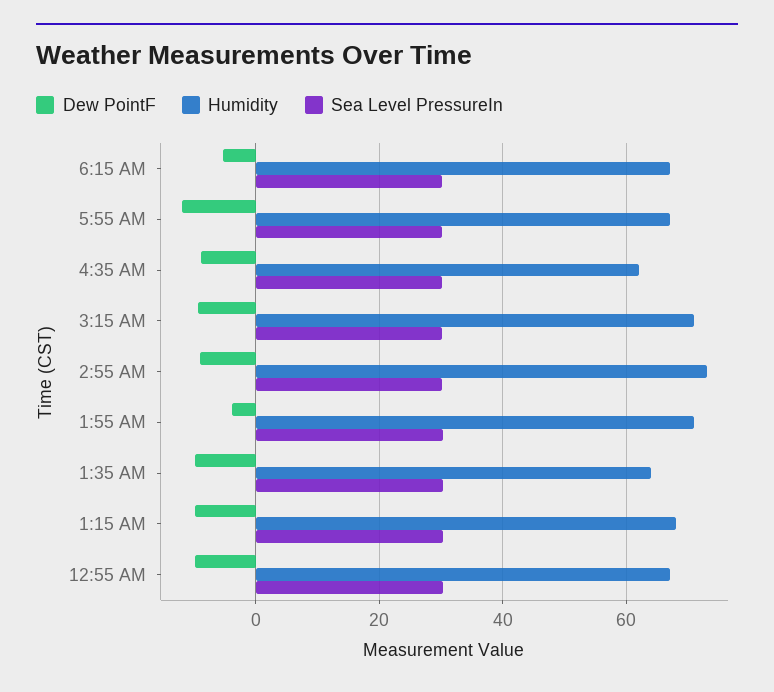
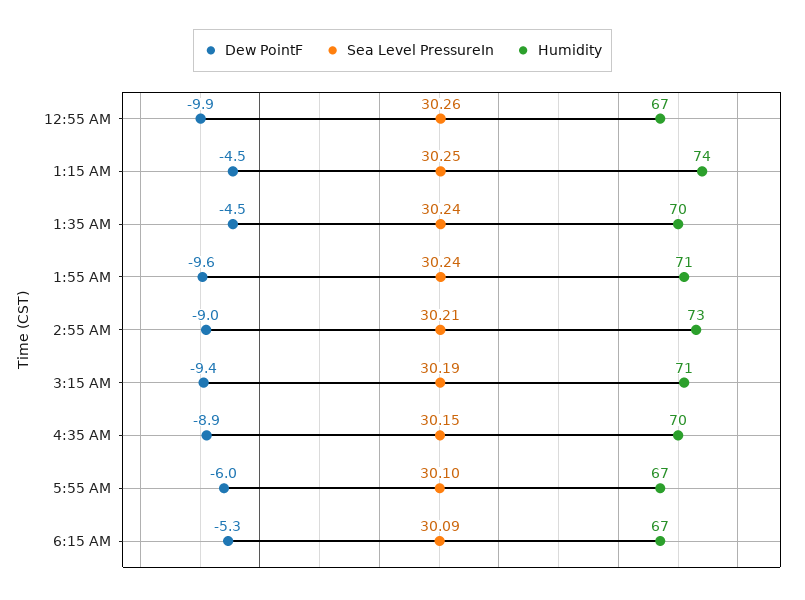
Dew PointF, 5:55 AM: -12 -> -6
Humidity, 4:35 AM: 62 -> 70
Dew PointF, 1:55 AM: -4 -> -9.6
Dew PointF, 1:35 AM: -10 -> -4.5
Humidity, 1:35 AM: 64 -> 70
Dew PointF, 1:15 AM: -10 -> -4.5
Humidity, 1:15 AM: 68 -> 74

